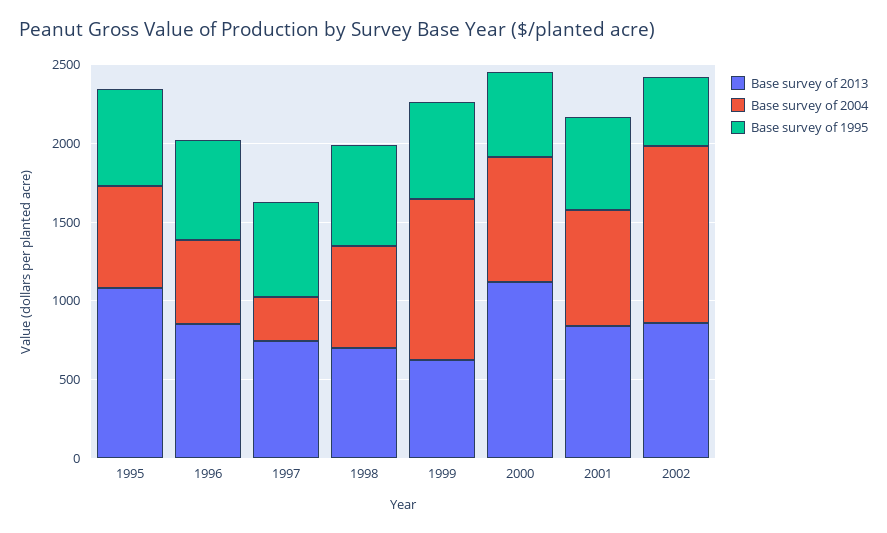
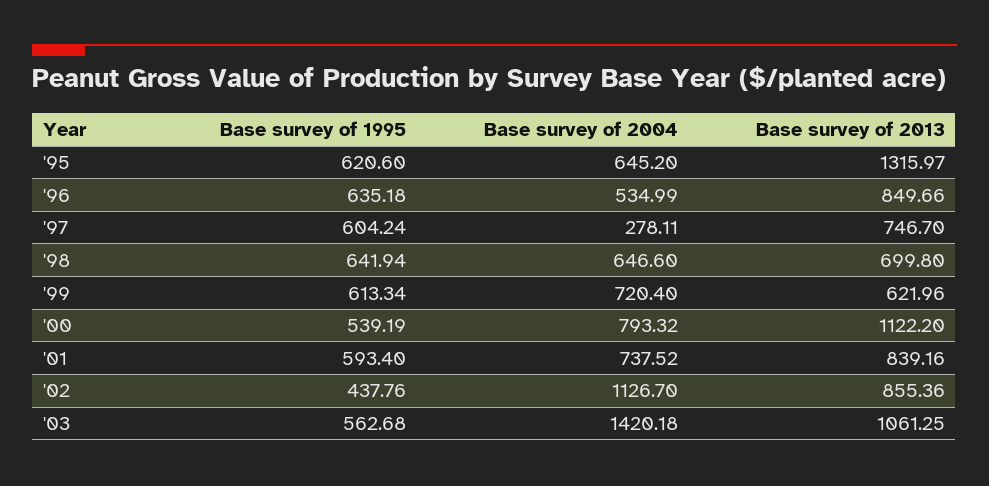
Base survey of 2013, 1995: 1100 -> 1315.97
Base survey of 2004, 1999: 1000 -> 720.4
Base survey of 1995, '03: none -> 562.68
Base survey of 2004, '03: none -> 1420.18
Base survey of 2013, '03: none -> 1061.25

